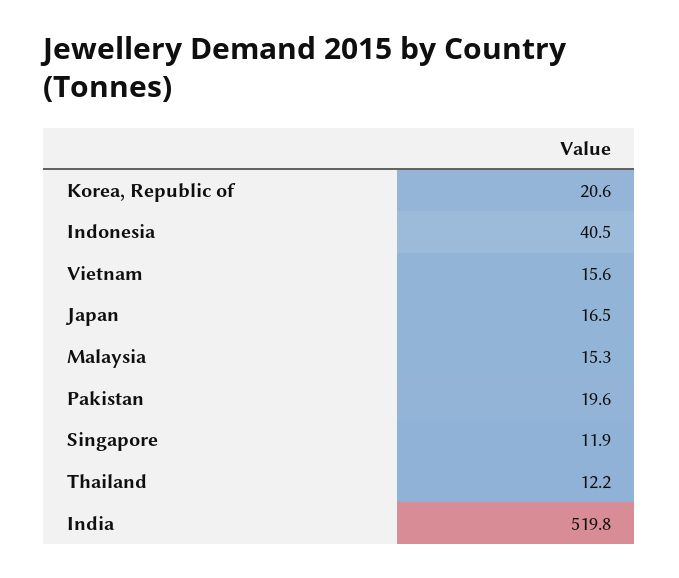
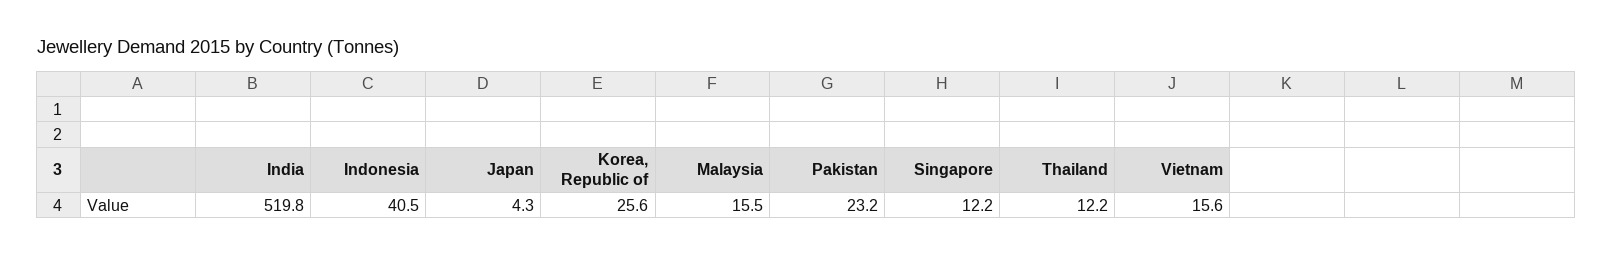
Korea, Republic of: 20.6 -> 25.6
Japan: 16.5 -> 4.3
Malaysia: 15.3 -> 15.5
Pakistan: 19.6 -> 23.2
Singapore: 11.9 -> 12.2

